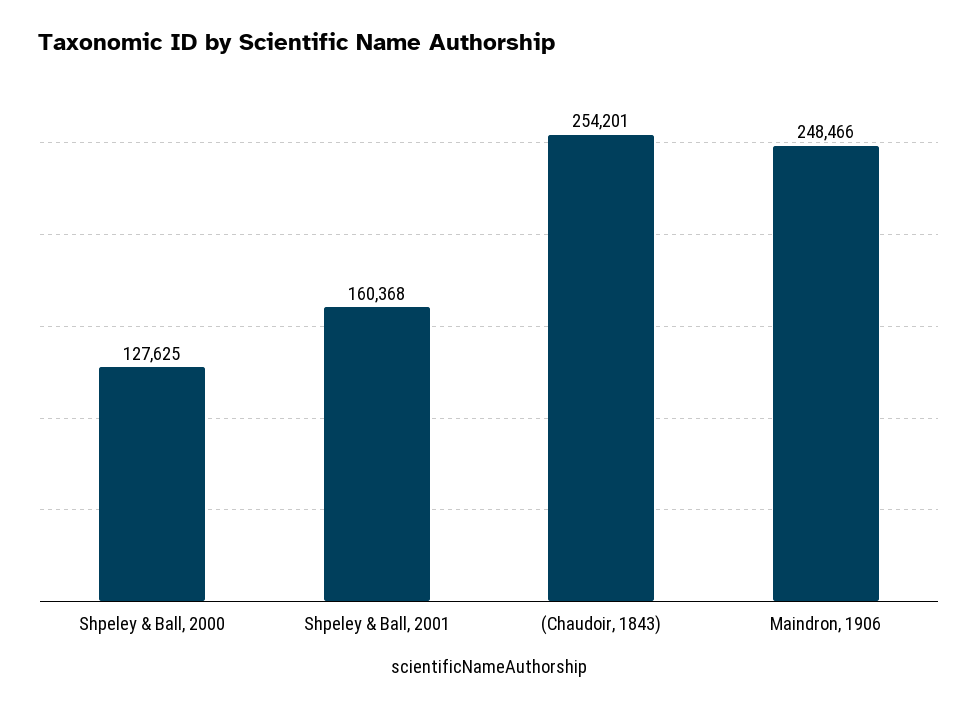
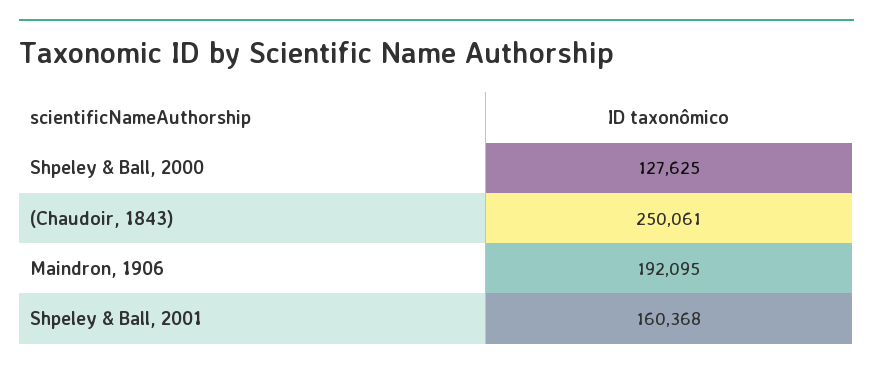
(Chaudoir, 1843): 254201 -> 250061
Maindron, 1906: 248466 -> 192095

